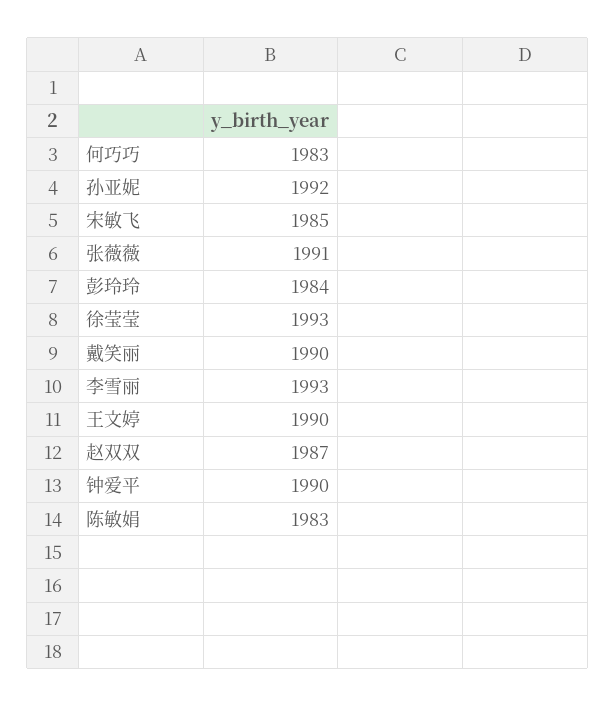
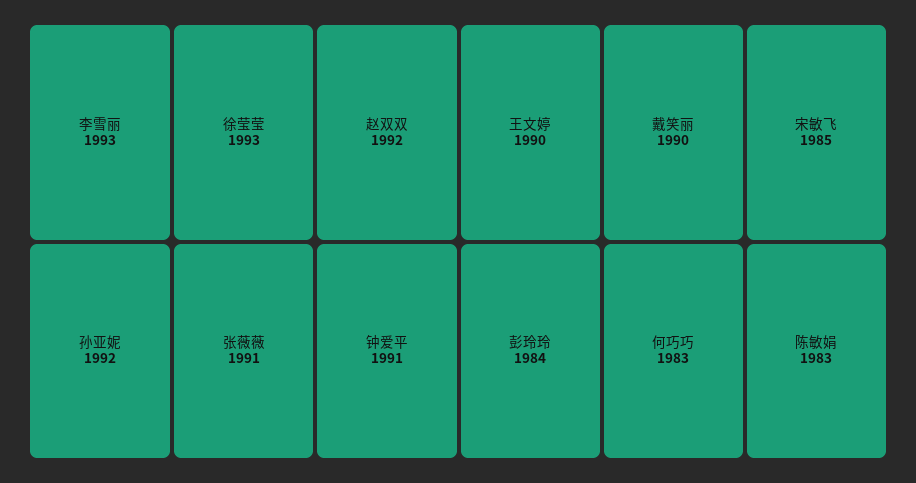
赵双双: 1987 -> 1992
钟爱平: 1990 -> 1991

